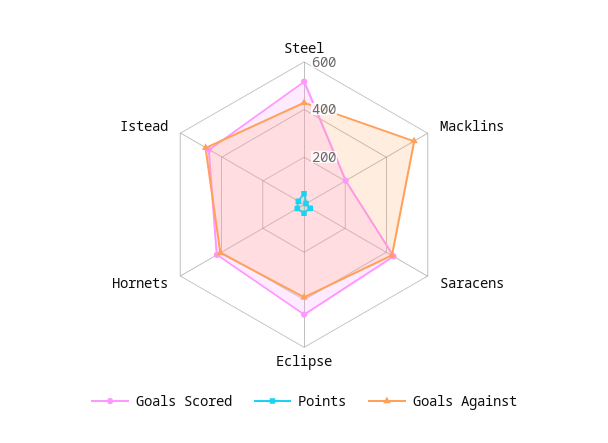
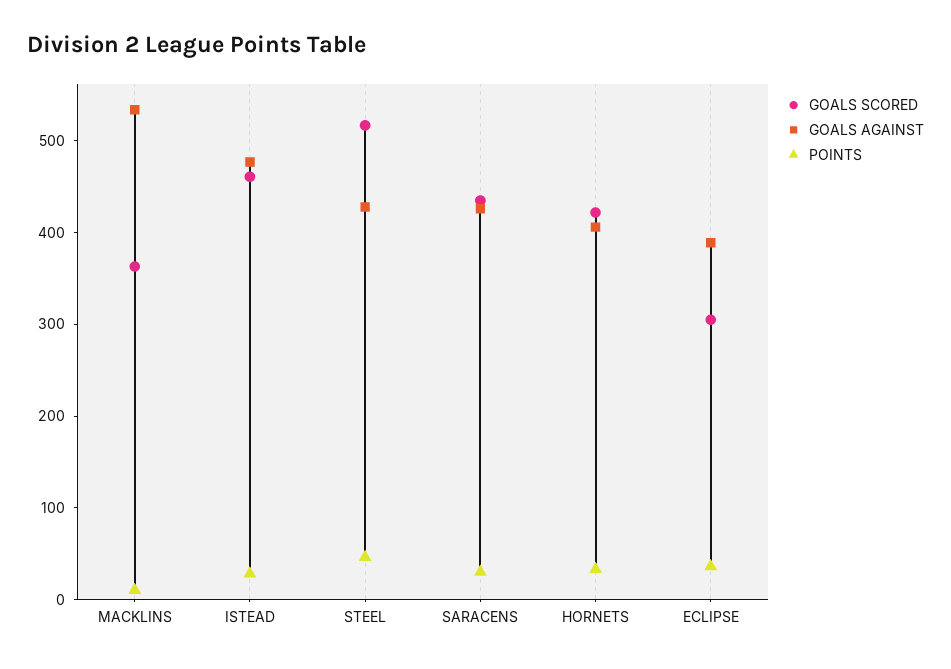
Goals Scored, Macklins: 200 -> 360
Goals Scored, Eclipse: 450 -> 300

